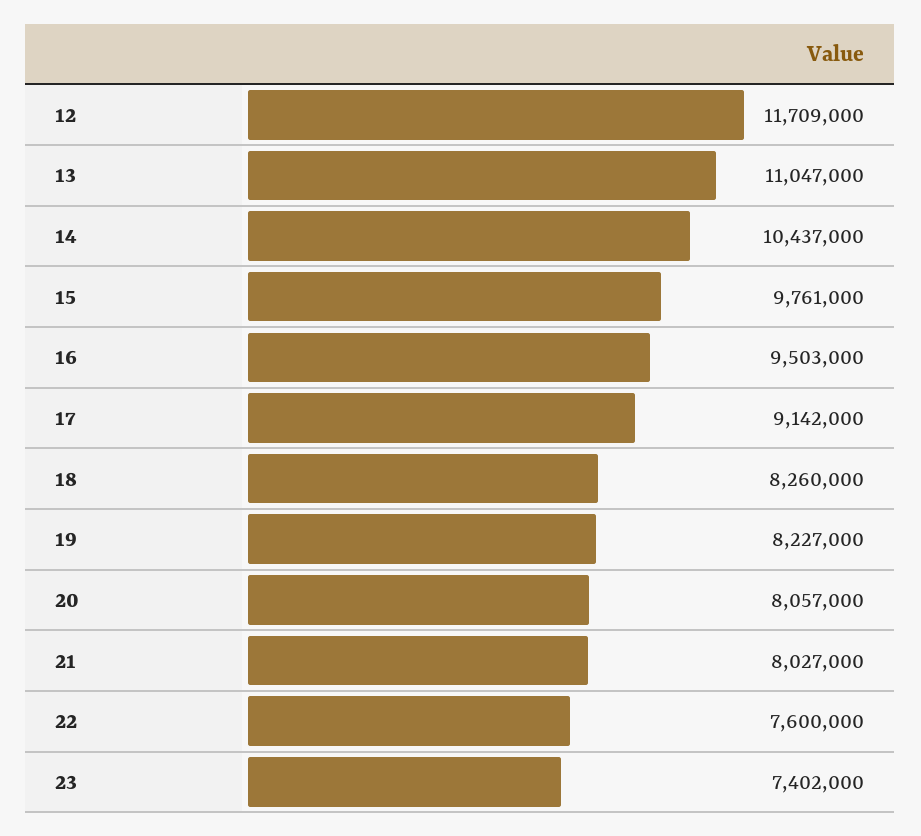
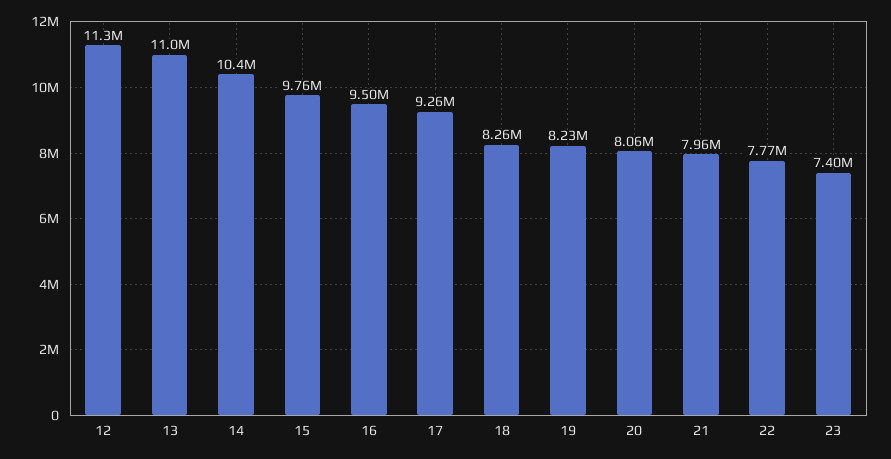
12: 11709000 -> 11300000
17: 9142000 -> 9260000
21: 8027000 -> 7960000
22: 7600000 -> 7770000

